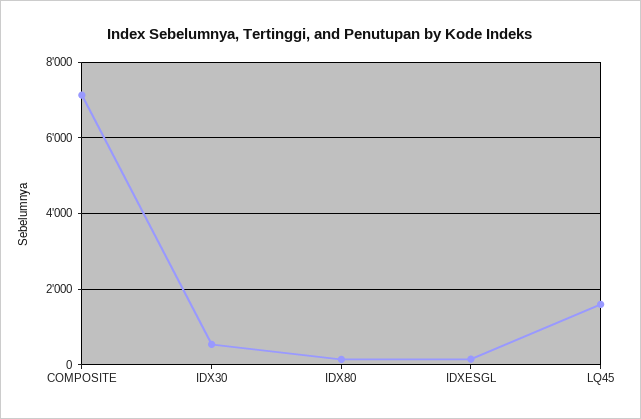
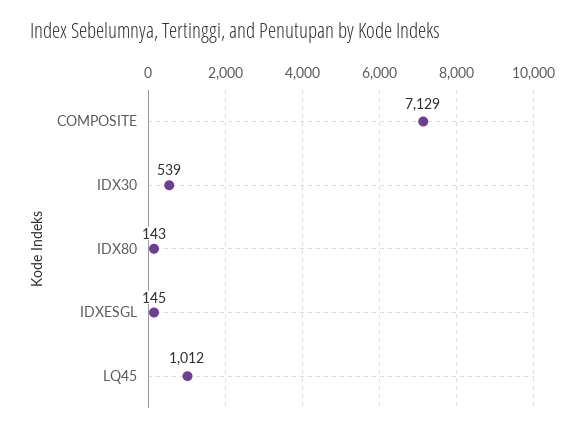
LQ45: 1600 -> 1012

